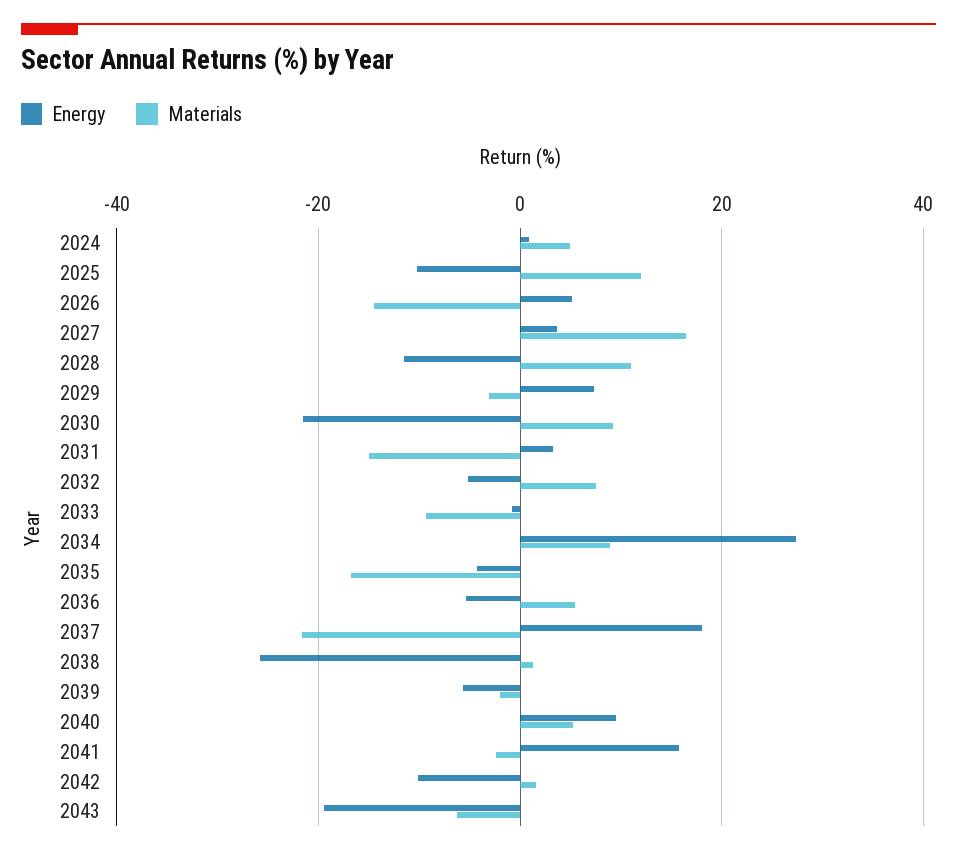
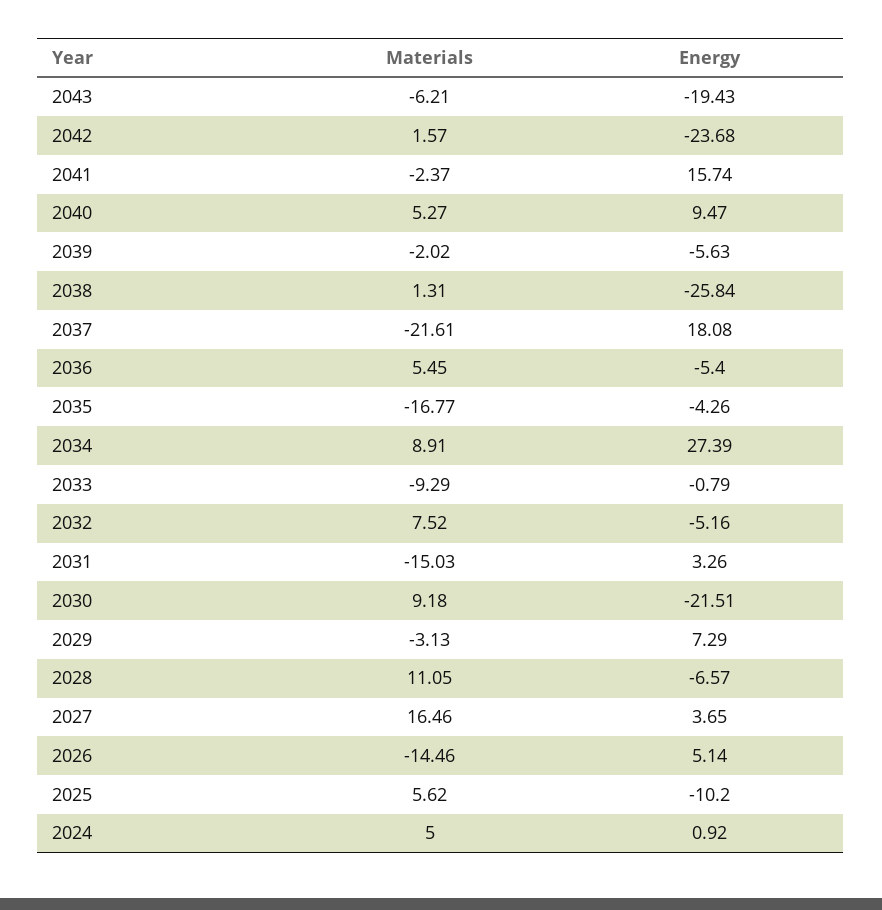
Materials, 2025: 12 -> 5.62
Energy, 2028: -12 -> -6.57
Energy, 2042: -10 -> -23.68

